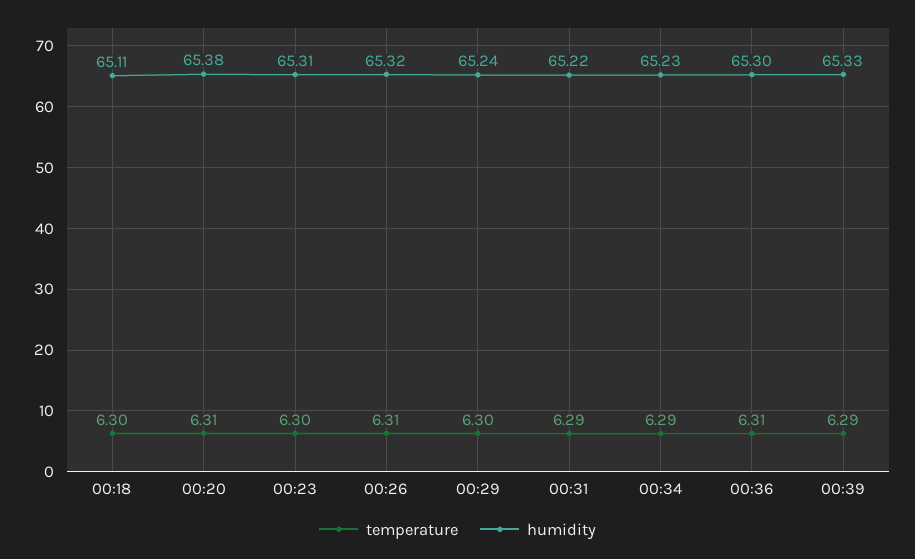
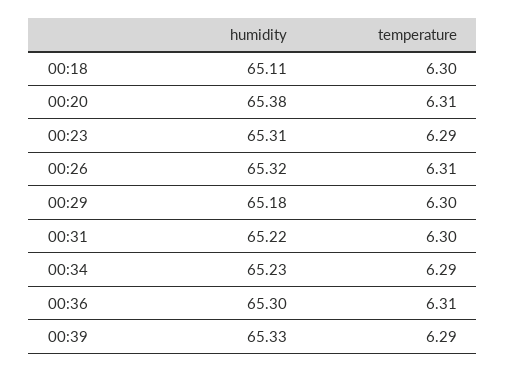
temperature, 00:23: 6.3 -> 6.29
humidity, 00:29: 65.24 -> 65.18
temperature, 00:31: 6.29 -> 6.3

